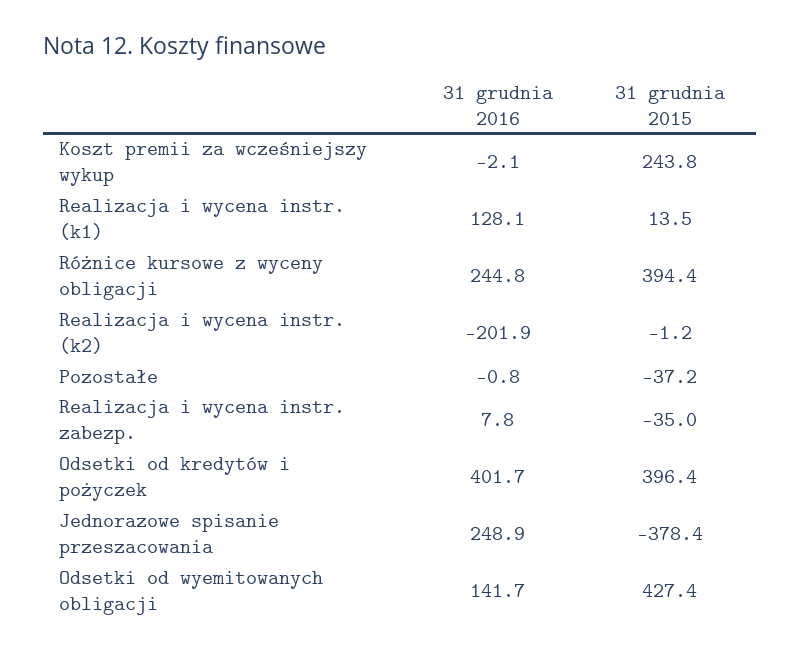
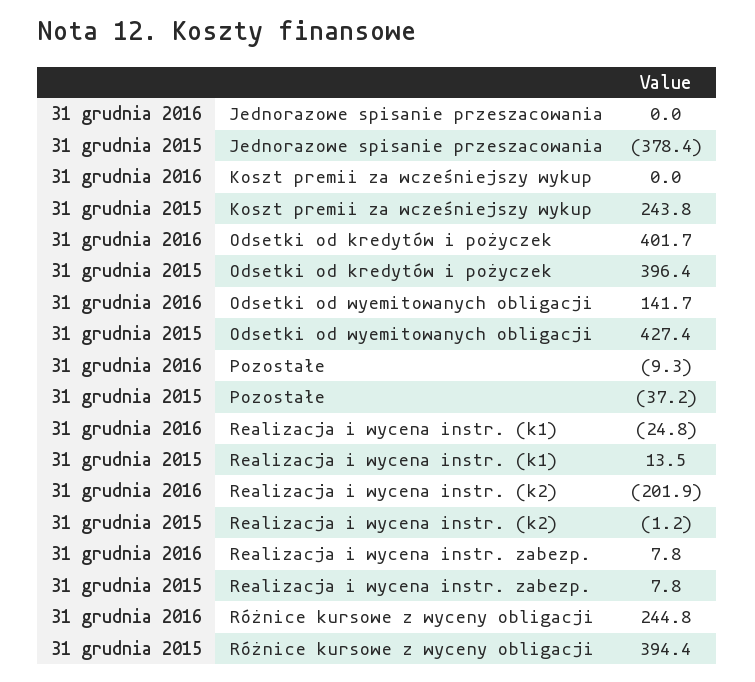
31 grudnia 2016, Koszt premii za wcześniejszy wykup: -2.1 -> 0
31 grudnia 2016, Realizacja i wycena instr. (k1): 128.1 -> -24.8
31 grudnia 2016, Pozostałe: -0.8 -> -9.3
31 grudnia 2015, Realizacja i wycena instr. zabezp.: -35 -> 7.8
31 grudnia 2016, Jednorazowe spisanie przeszacowania: 248.9 -> 0

